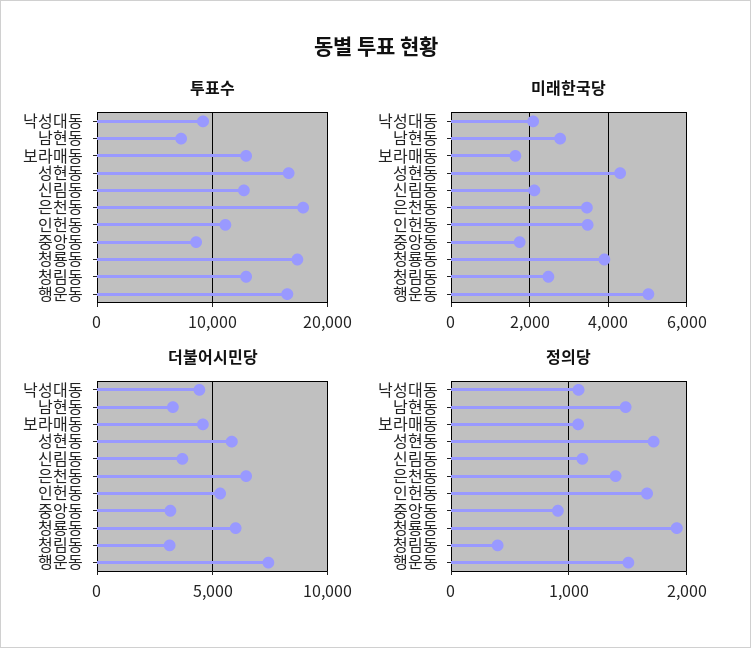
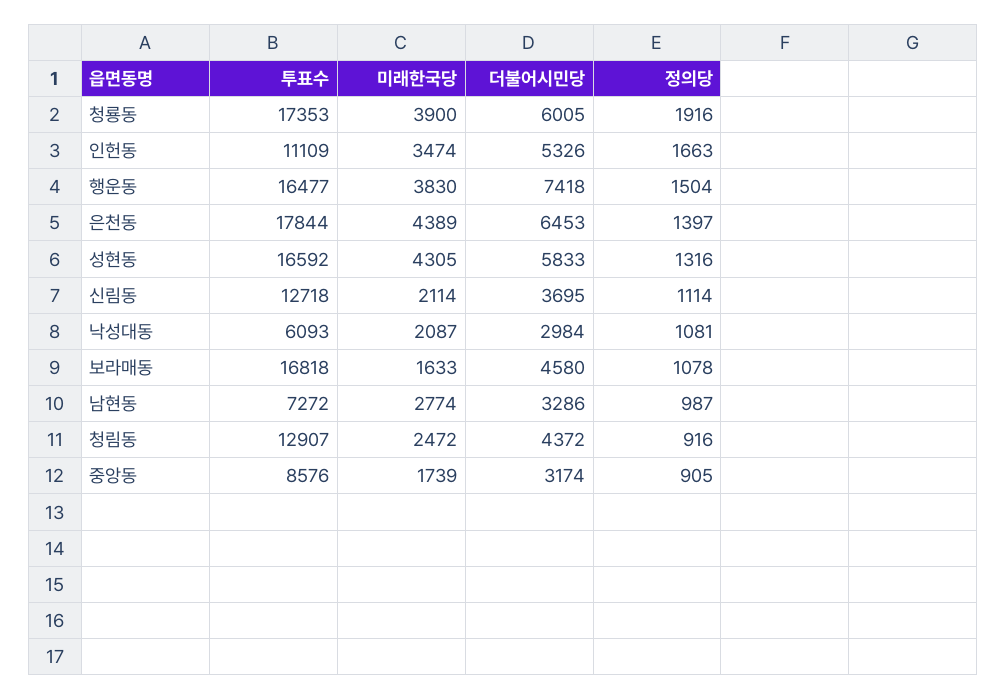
투표수, 낙성대동: 9000 -> 6093
투표수, 보라매동: 13000 -> 16818
미래한국당, 은천동: 3400 -> 4389
미래한국당, 행운동: 5000 -> 3830
더불어시민당, 낙성대동: 4500 -> 2984
더불어시민당, 청림동: 3000 -> 4372
정의당, 남현동: 1500 -> 987
정의당, 성현동: 1700 -> 1316
정의당, 청림동: 400 -> 916

